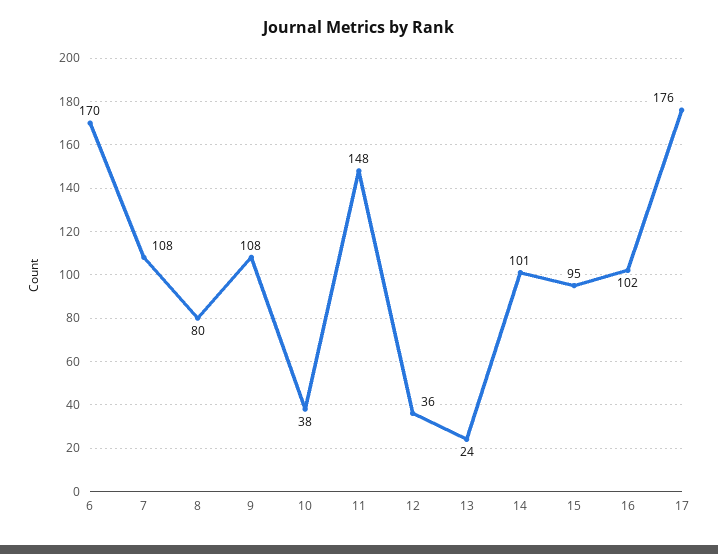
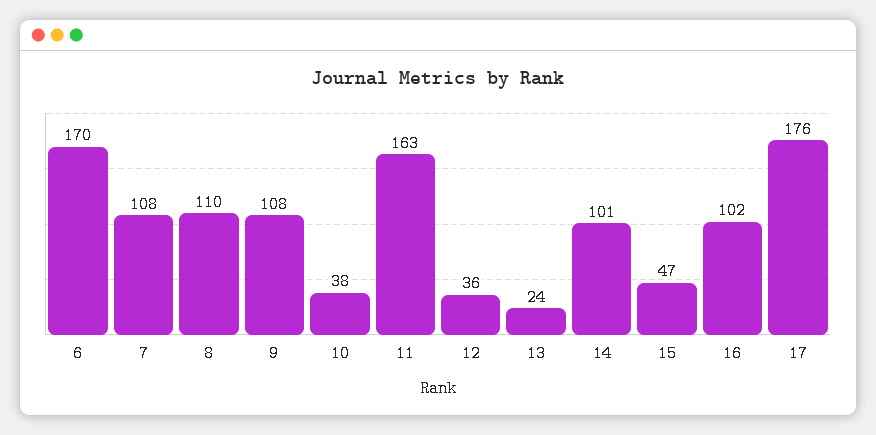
8: 80 -> 110
11: 148 -> 163
15: 95 -> 47

